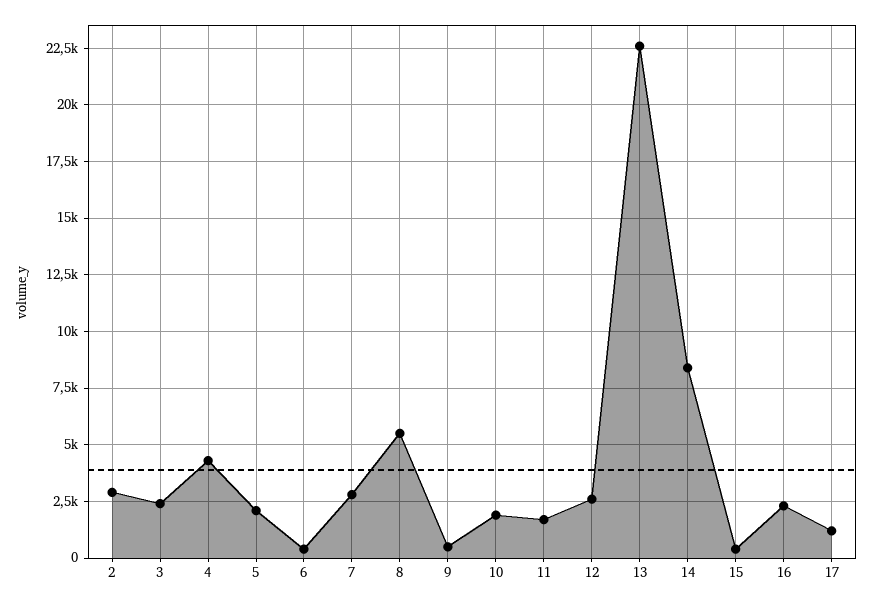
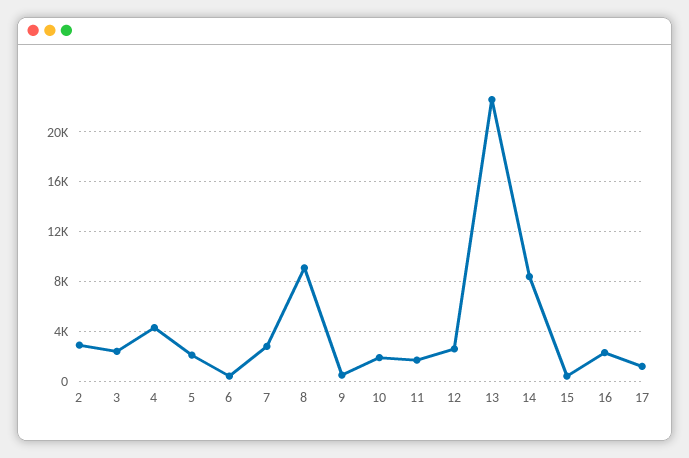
8: 5500 -> 9000

